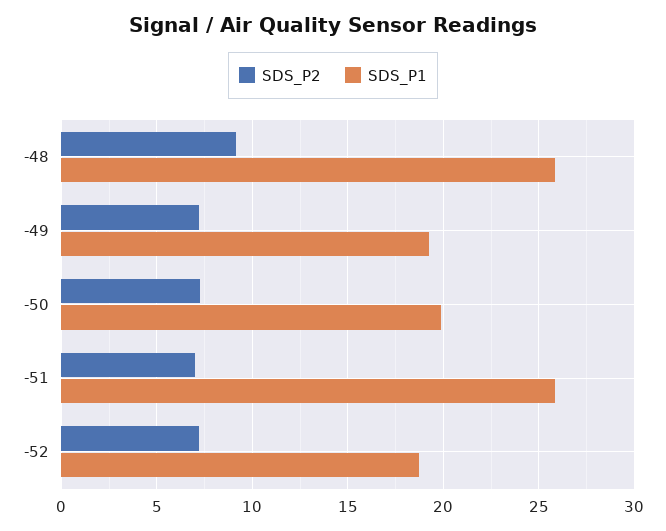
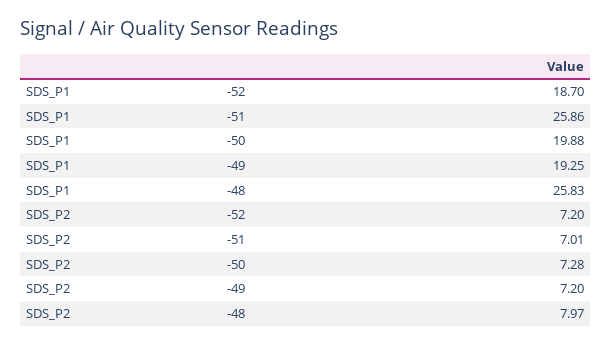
SDS_P2, -48: 9 -> 7.97

